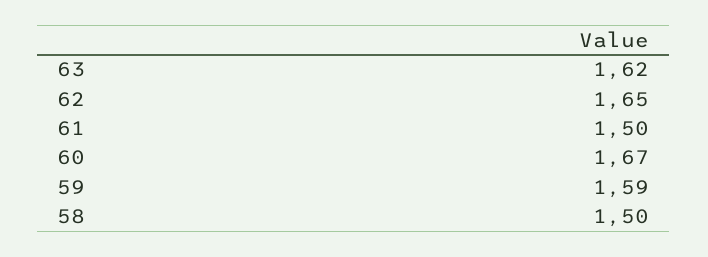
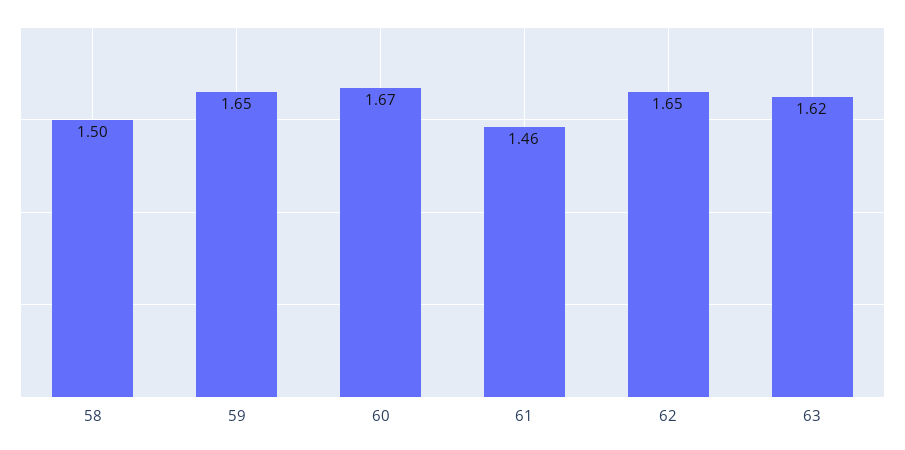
61: 1.5 -> 1.46
59: 1.59 -> 1.65

